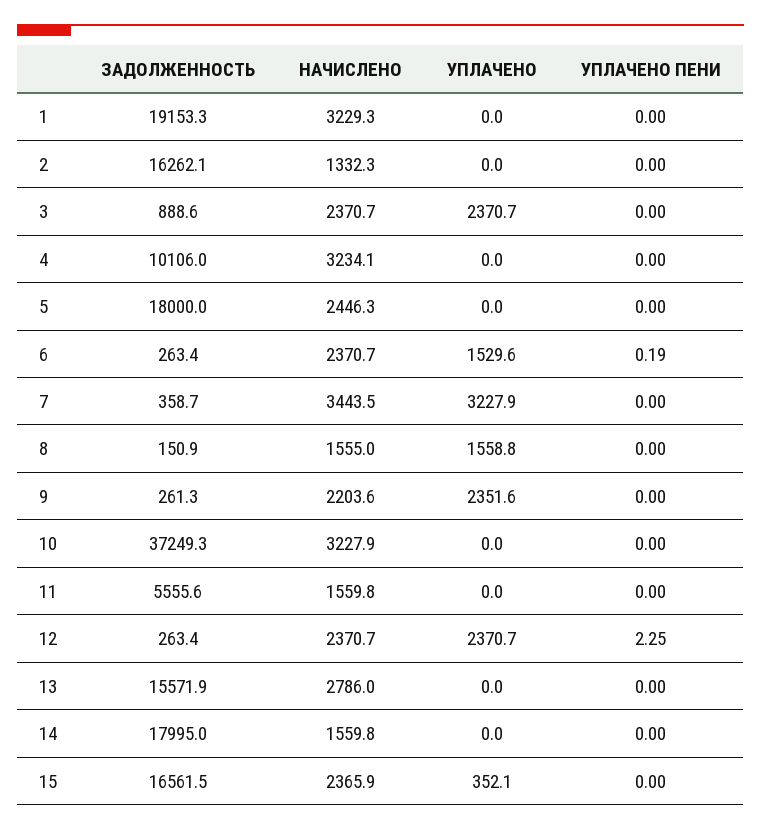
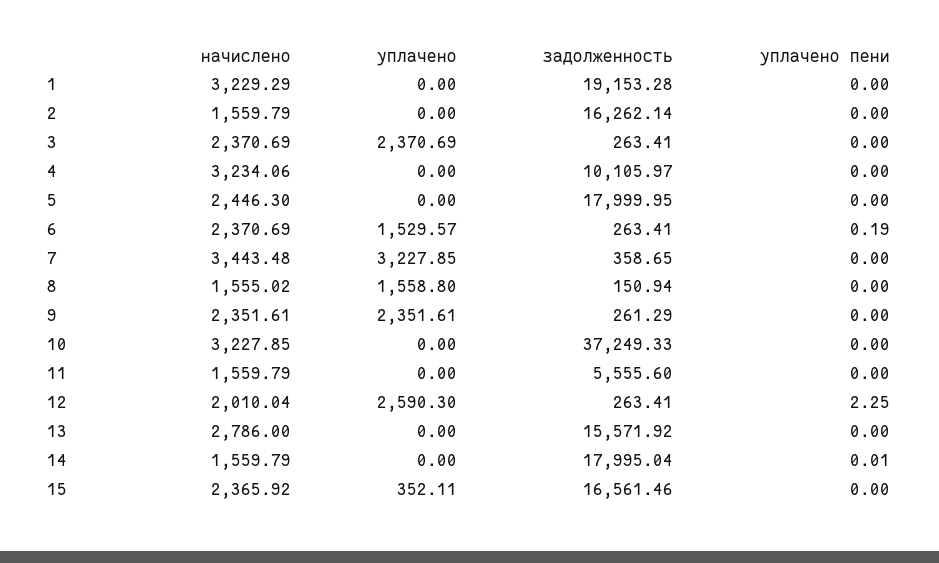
НАЧИСЛЕНО, 2: 1332.3 -> 1559.79
ЗАДОЛЖЕННОСТЬ, 3: 888.6 -> 263.41
НАЧИСЛЕНО, 9: 2203.6 -> 2351.61
НАЧИСЛЕНО, 12: 2370.7 -> 2010.04
УПЛАЧЕНО, 12: 2370.7 -> 2590.3
УПЛАЧЕНО ПЕНИ, 14: 0 -> 0.01

